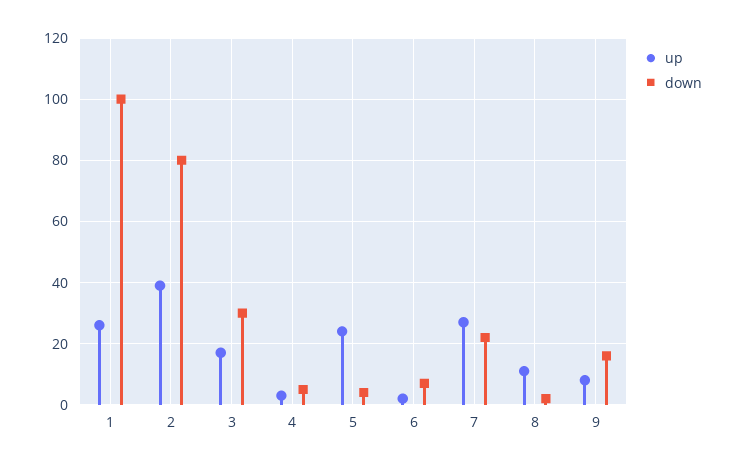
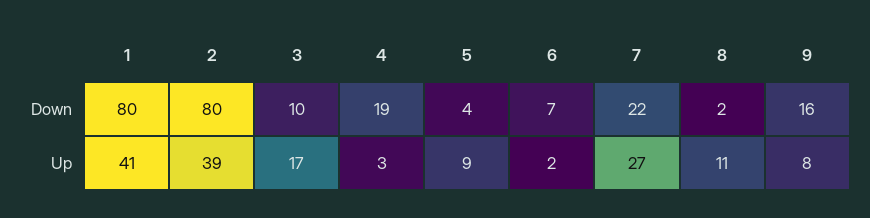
up, 1: 25 -> 41
down, 1: 100 -> 80
down, 3: 30 -> 10
down, 4: 5 -> 19
up, 5: 25 -> 9

